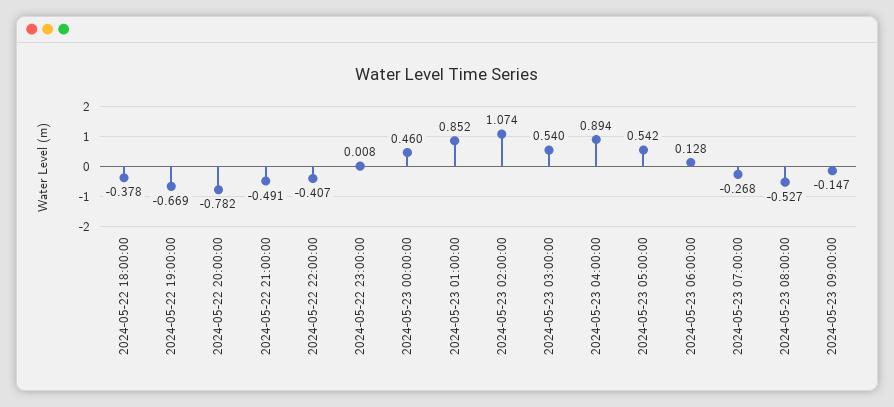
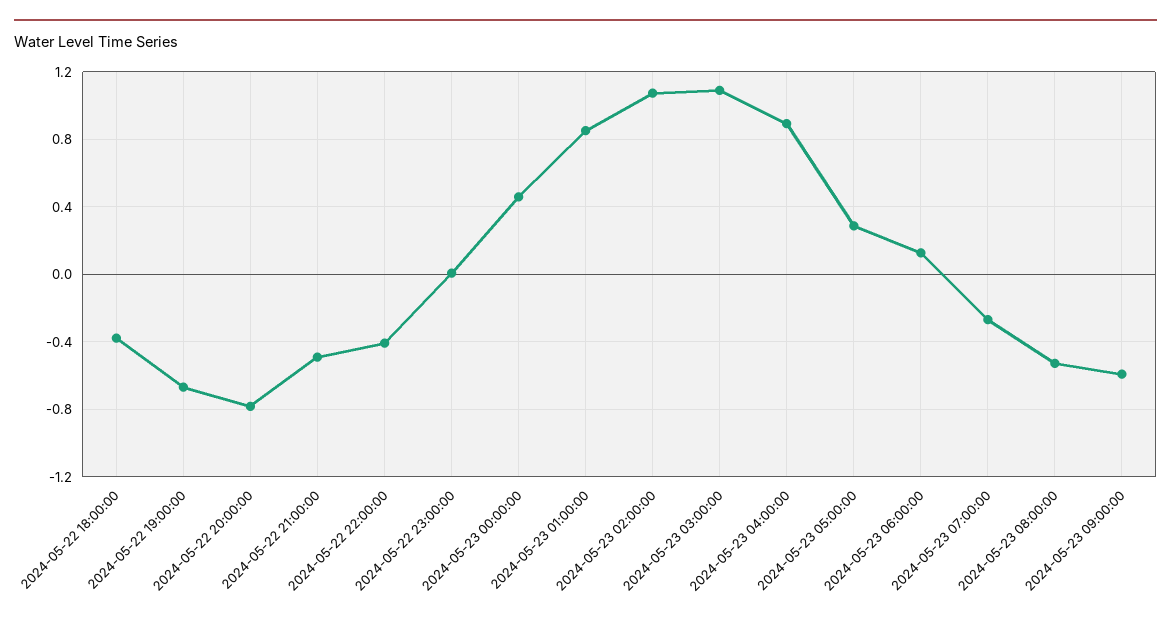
2024-05-23 03:00:00: 0.54 -> 1.1
2024-05-23 05:00:00: 0.542 -> 0.3
2024-05-23 09:00:00: -0.147 -> -0.6

